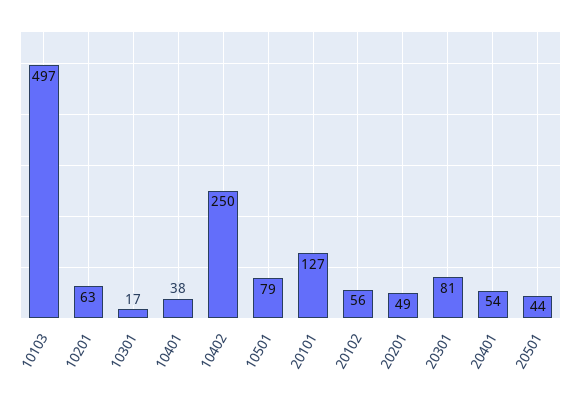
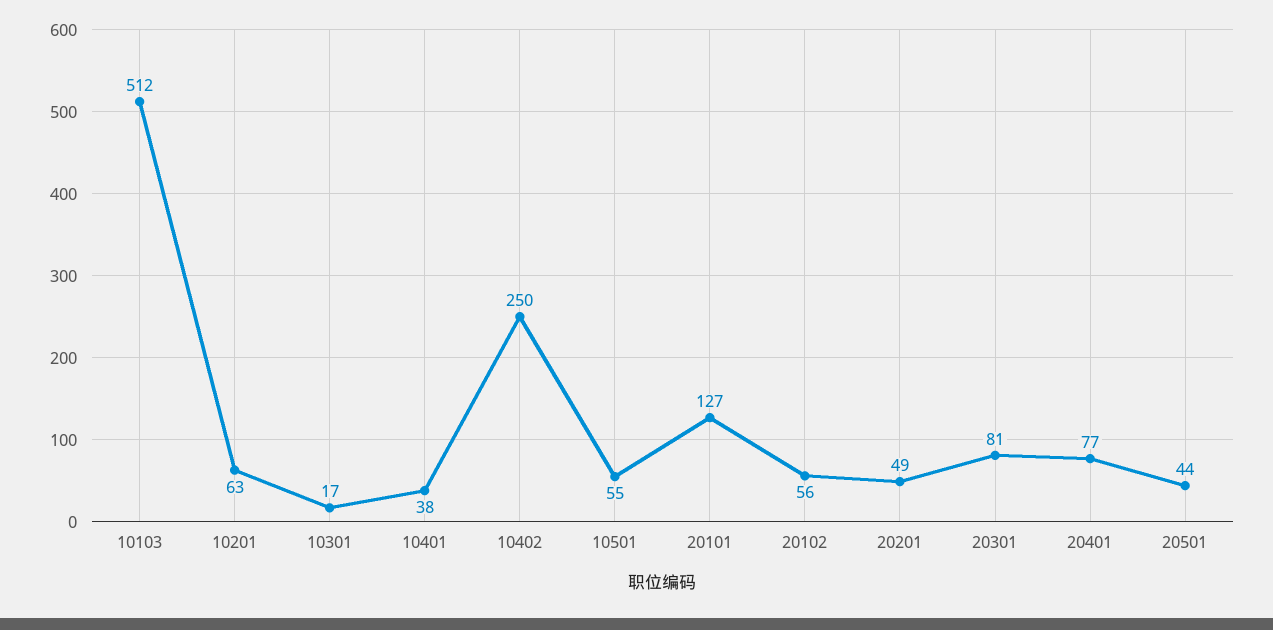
10103: 497 -> 512
10501: 79 -> 55
20401: 54 -> 77

